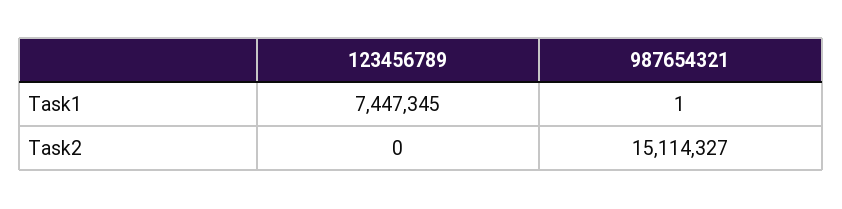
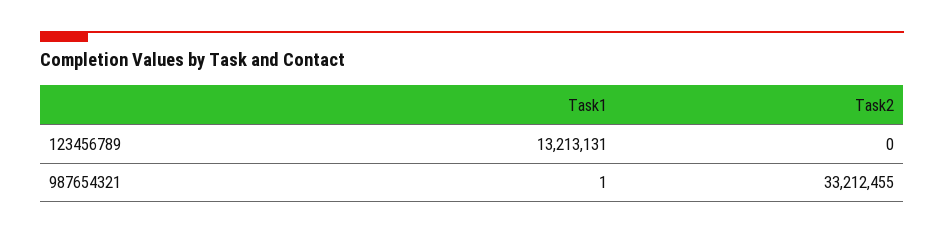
123456789, Task1: 7447345 -> 13213131
987654321, Task2: 15114327 -> 33212455

